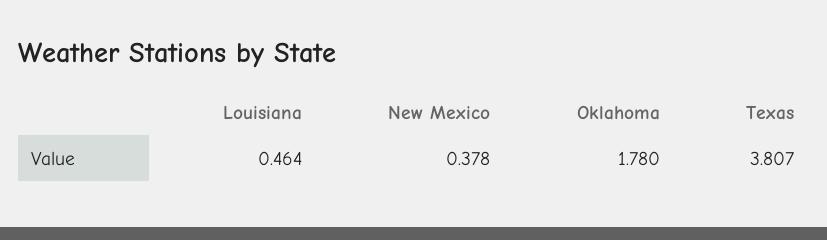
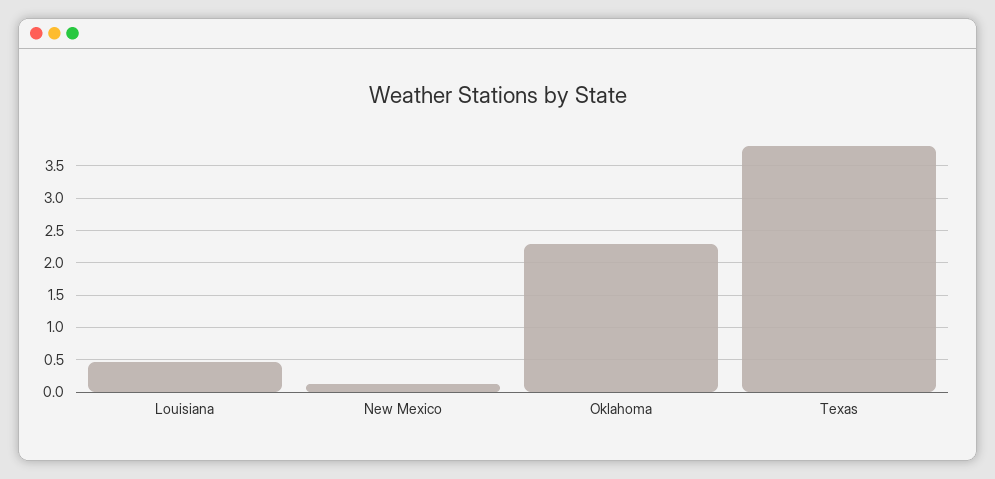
New Mexico: 0.378 -> 0.1
Oklahoma: 1.78 -> 2.3

